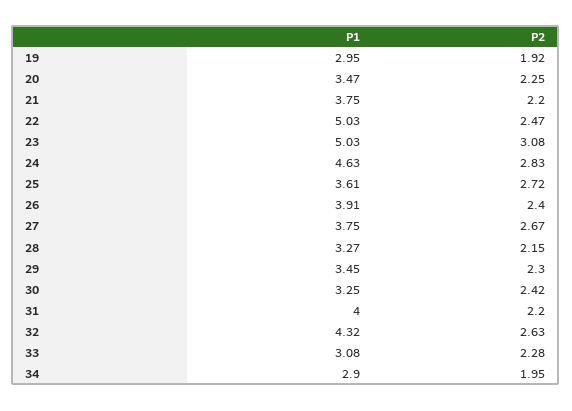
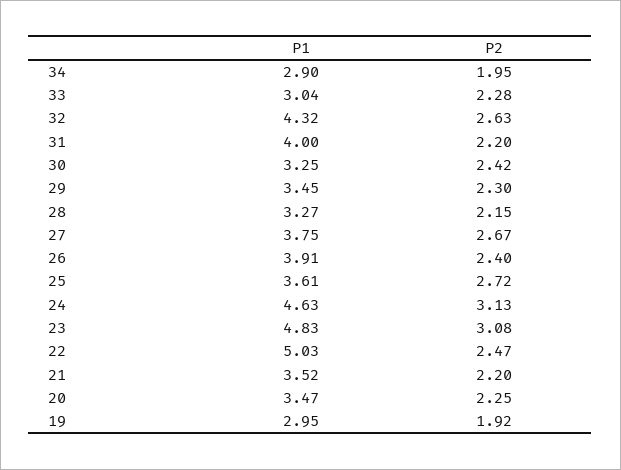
P1, 21: 3.75 -> 3.52
P1, 23: 5.03 -> 4.83
P2, 24: 2.83 -> 3.13
P1, 33: 3.08 -> 3.04

